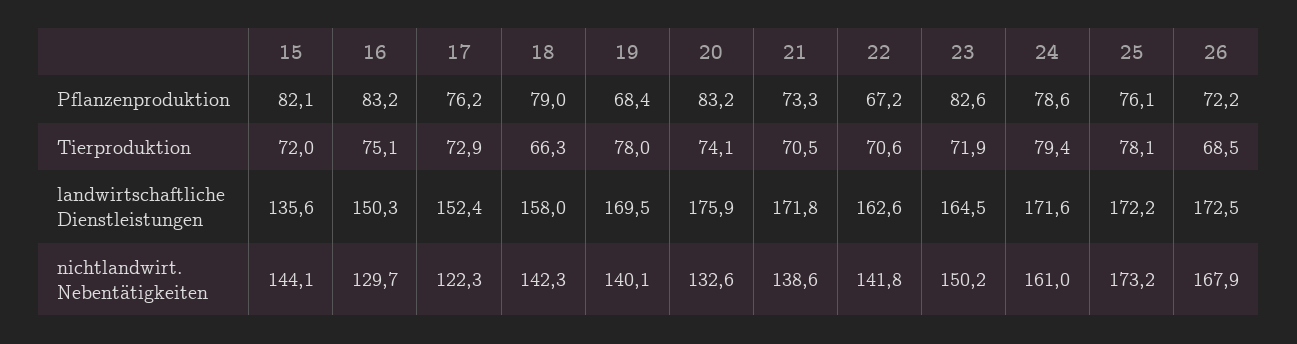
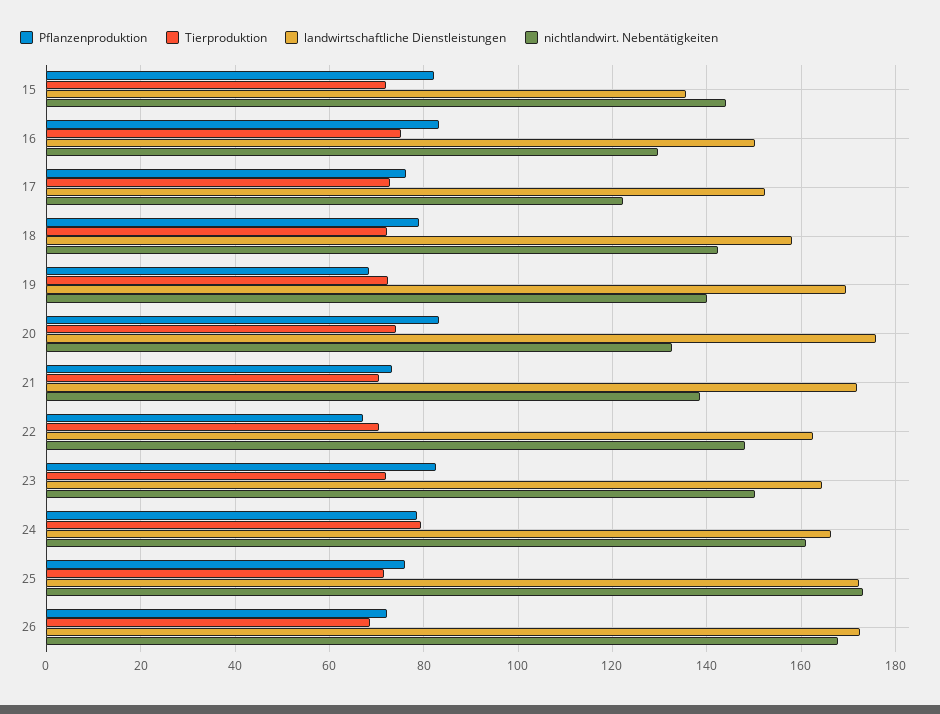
Tierproduktion, 18: 66.3 -> 72
Tierproduktion, 19: 78 -> 72
Tierproduktion, 25: 78.1 -> 72
landwirtschaftliche Dienstleistungen, 24: 171.6 -> 166
nichtlandwirt. Nebentätigkeiten, 22: 141.8 -> 148

